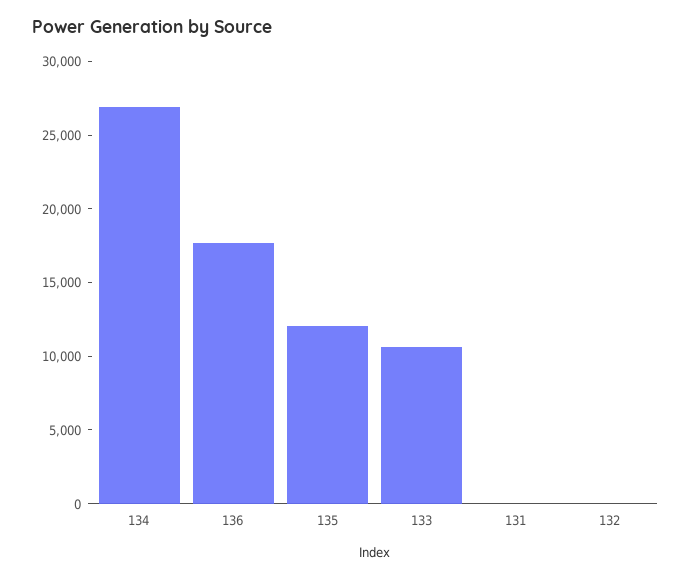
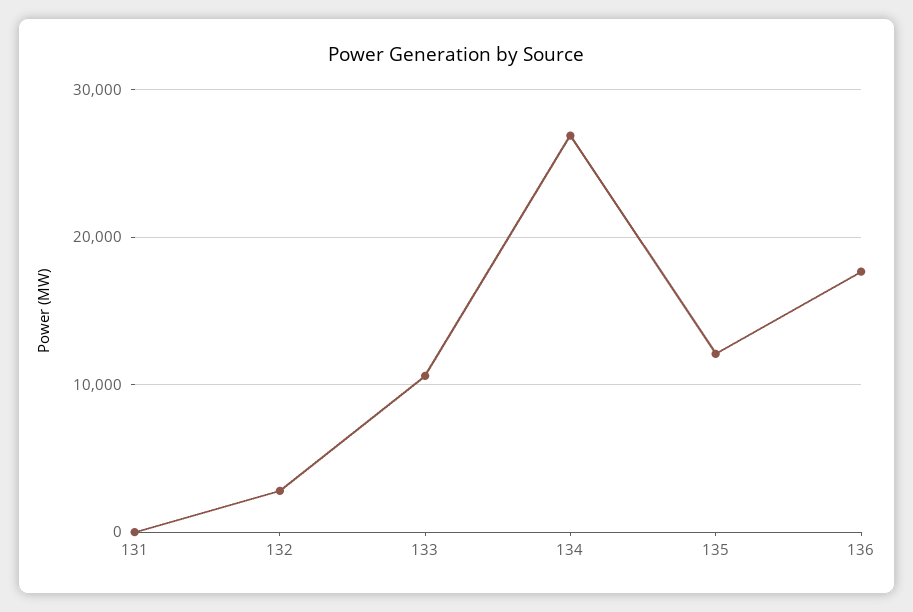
132: 0 -> 3000

